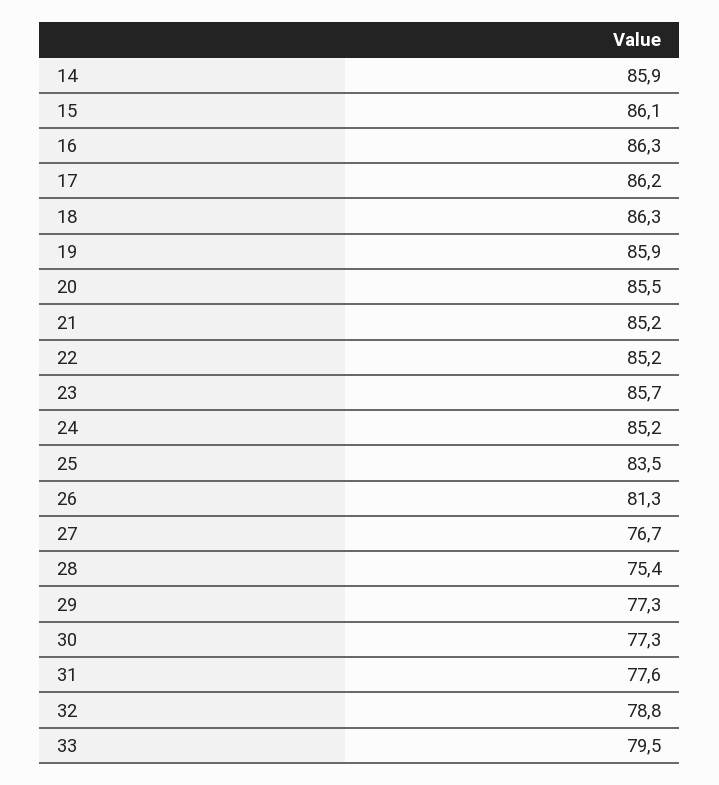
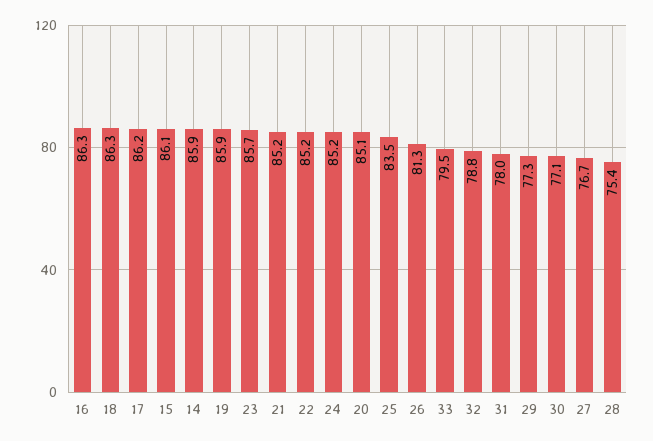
20: 85.5 -> 85.1
30: 77.3 -> 77.1
31: 77.6 -> 78

